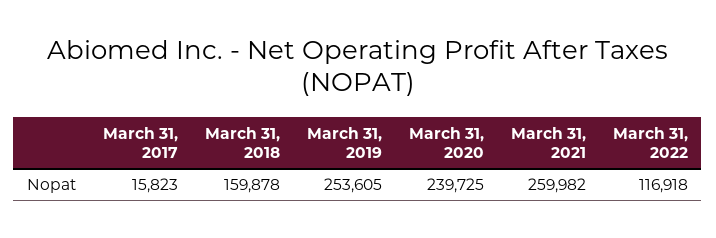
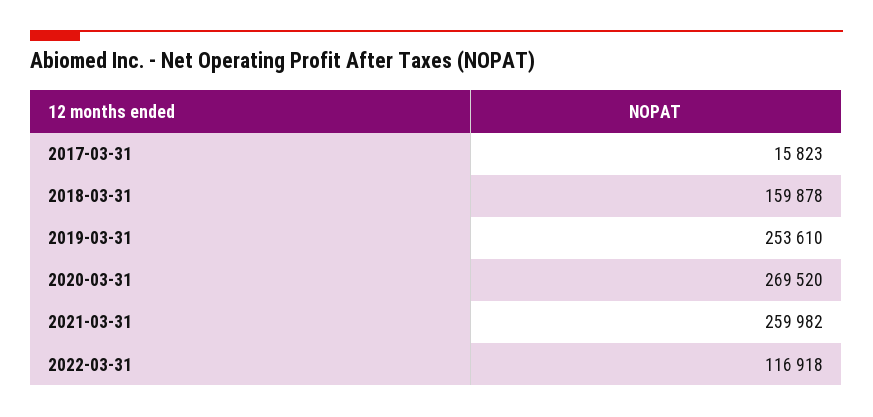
March 31, 2019: 253605 -> 253610
March 31, 2020: 239725 -> 269520

